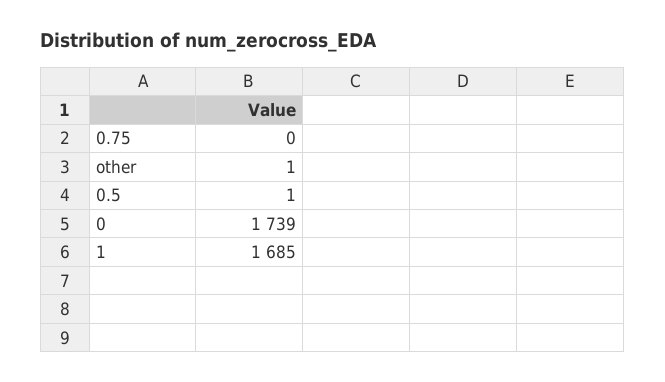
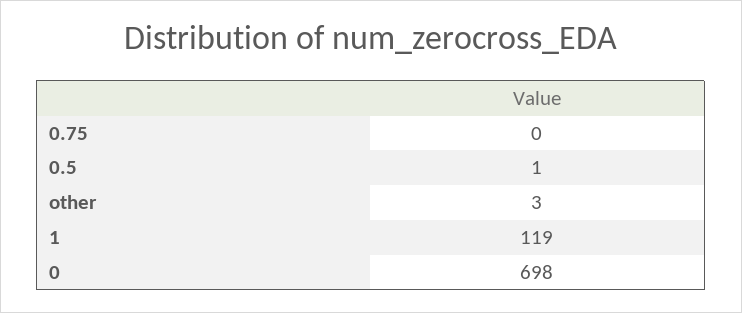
other: 1 -> 3
0: 1739 -> 698
1: 1685 -> 119

